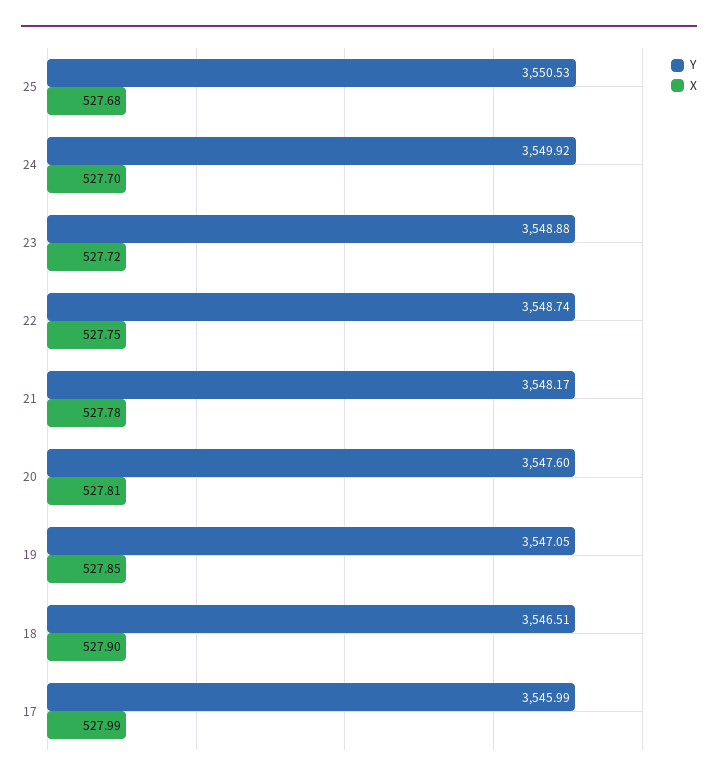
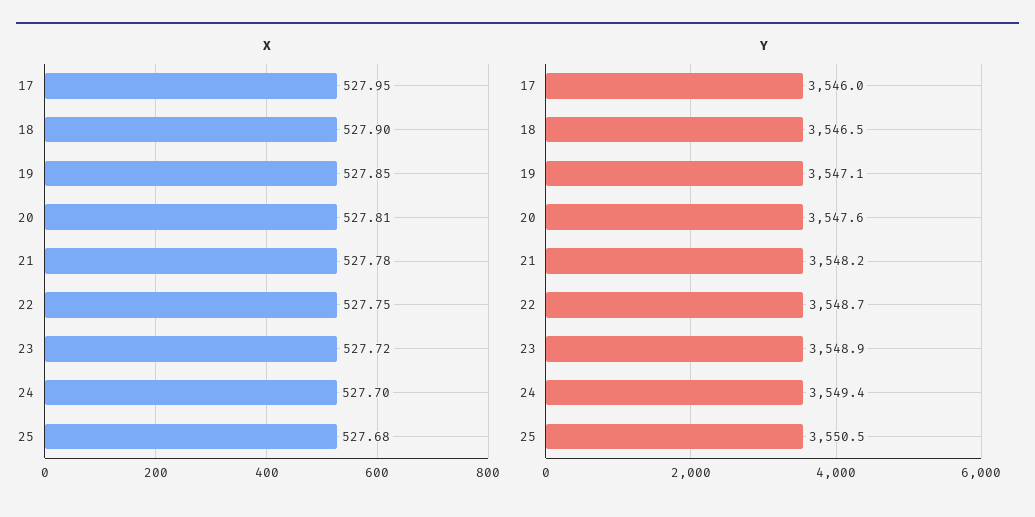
Y, 24: 3549.92 -> 3549.4
X, 17: 527.99 -> 527.95

